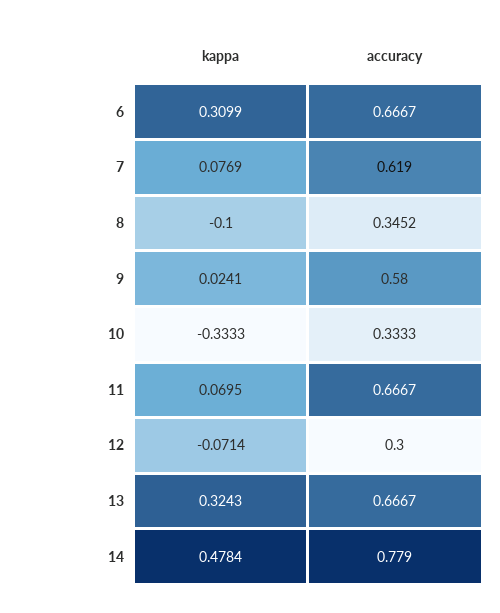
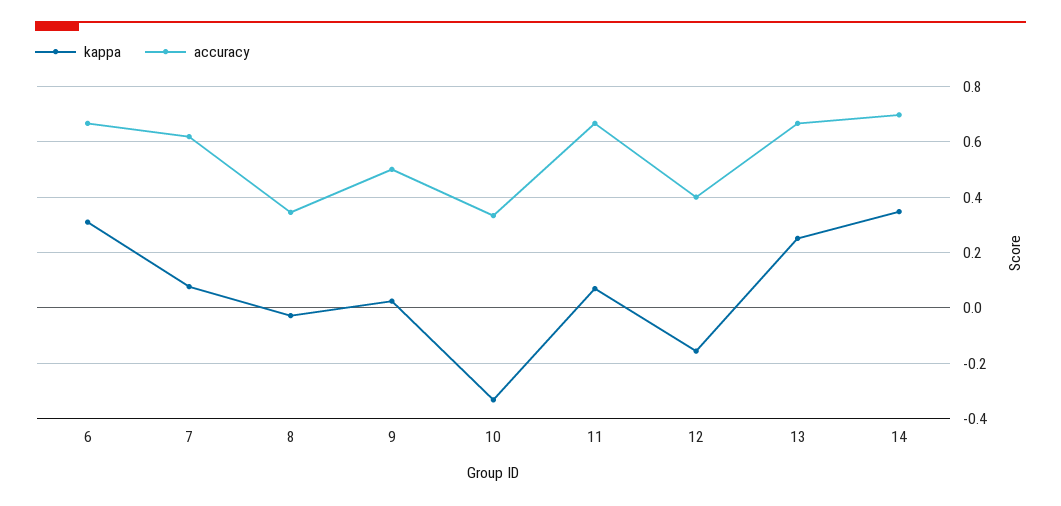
kappa, 8: -0.1 -> -0.025
accuracy, 9: 0.58 -> 0.5
kappa, 12: -0.0714 -> -0.15
accuracy, 12: 0.3 -> 0.4
kappa, 13: 0.3243 -> 0.25
kappa, 14: 0.4784 -> 0.35
accuracy, 14: 0.779 -> 0.7

